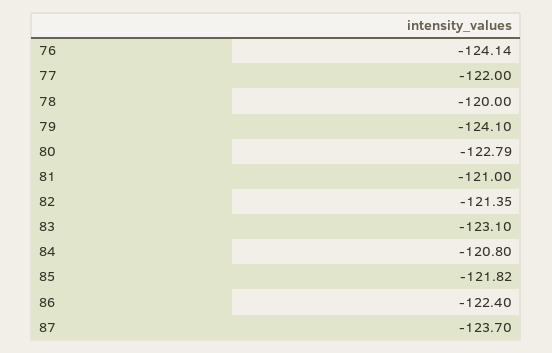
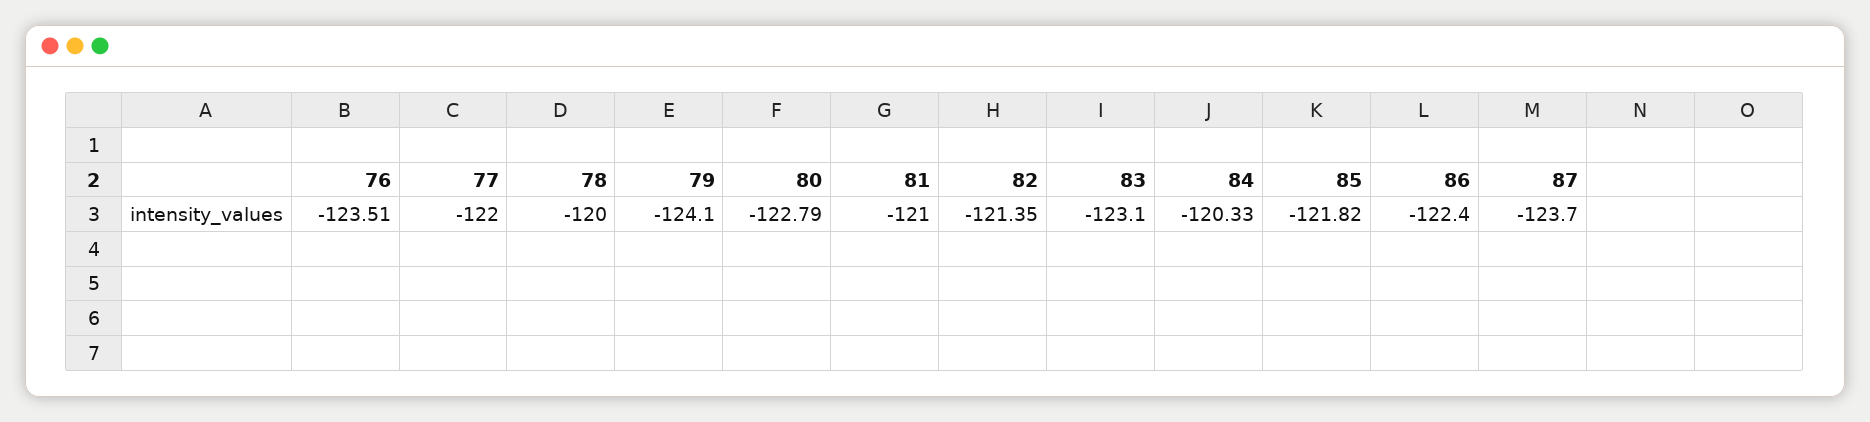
76: -124.14 -> -123.51
84: -120.8 -> -120.33

